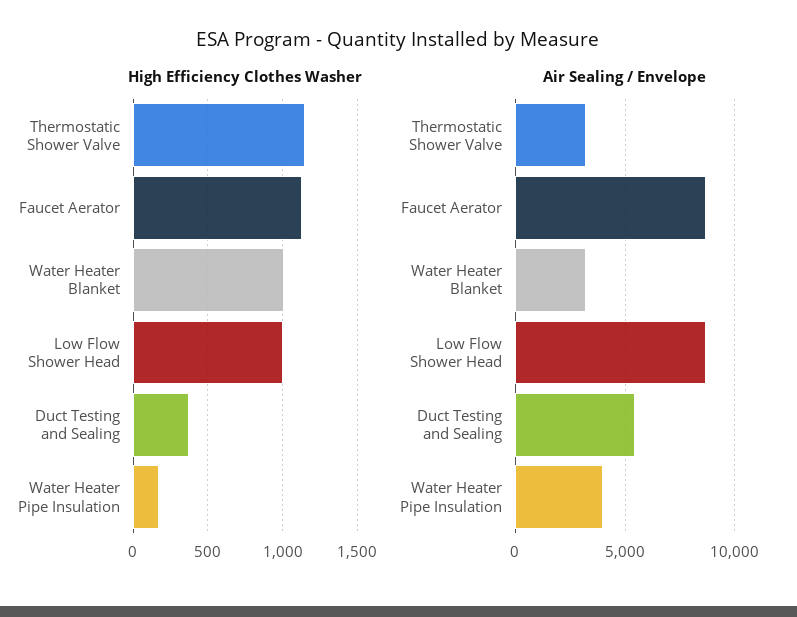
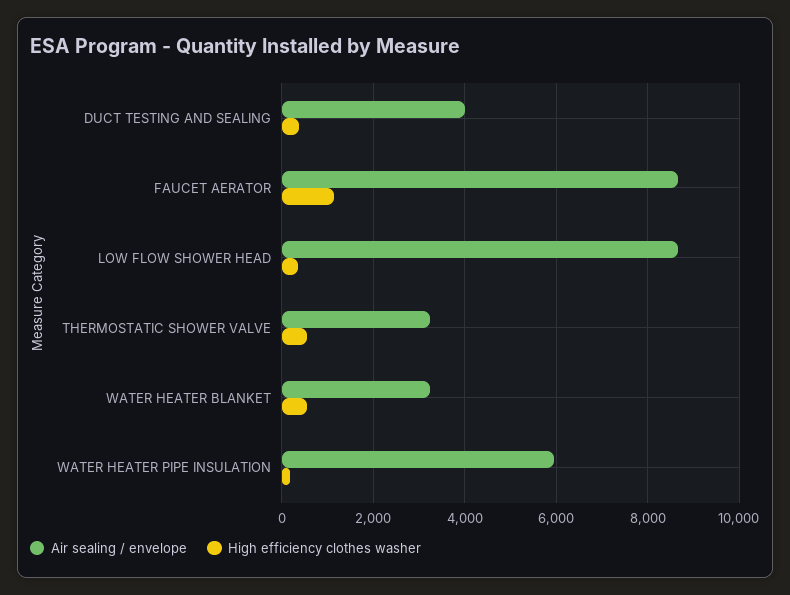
High Efficiency Clothes Washer, Thermostatic Shower Valve: 1150 -> 600
High Efficiency Clothes Washer, Water Heater Blanket: 1000 -> 600
High Efficiency Clothes Washer, Low Flow Shower Head: 1000 -> 400
Air Sealing / Envelope, Duct Testing and Sealing: 5500 -> 4000
Air Sealing / Envelope, Water Heater Pipe Insulation: 4000 -> 6000

